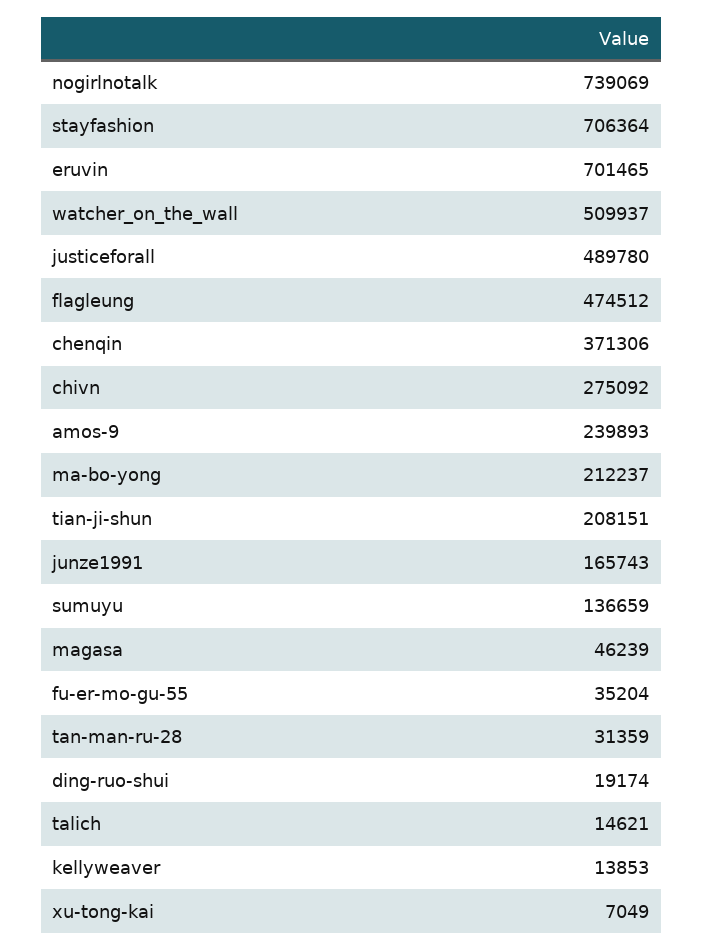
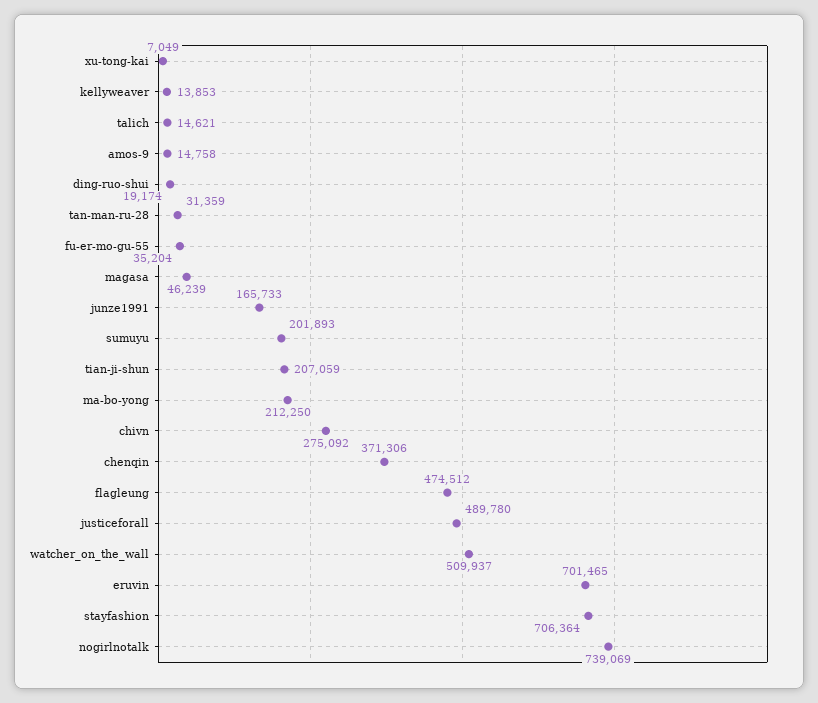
amos-9: 239893 -> 14758
ma-bo-yong: 212237 -> 212250
tian-ji-shun: 208151 -> 207059
junze1991: 165743 -> 165733
sumuyu: 136659 -> 201893

